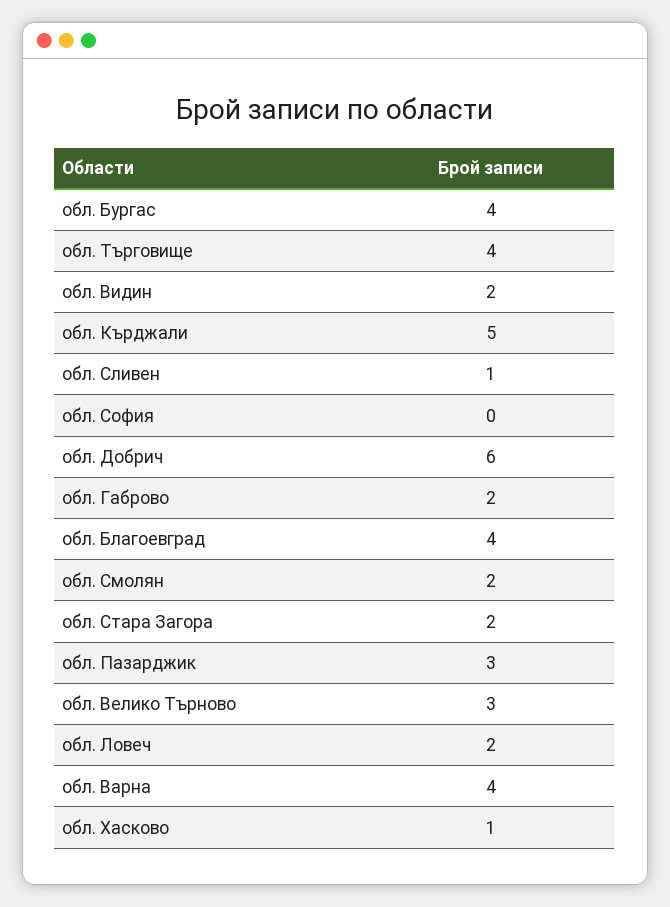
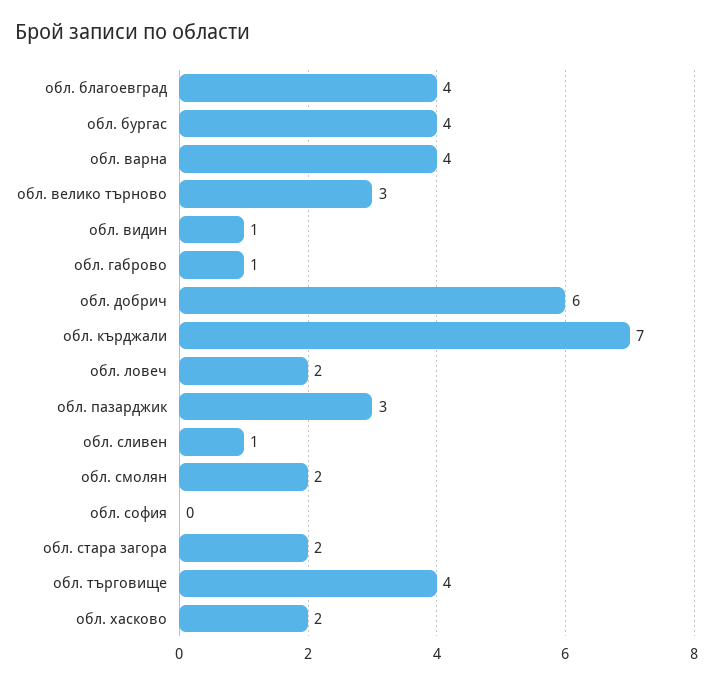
обл. Видин: 2 -> 1
обл. Кърджали: 5 -> 7
обл. Габрово: 2 -> 1
обл. Хасково: 1 -> 2

